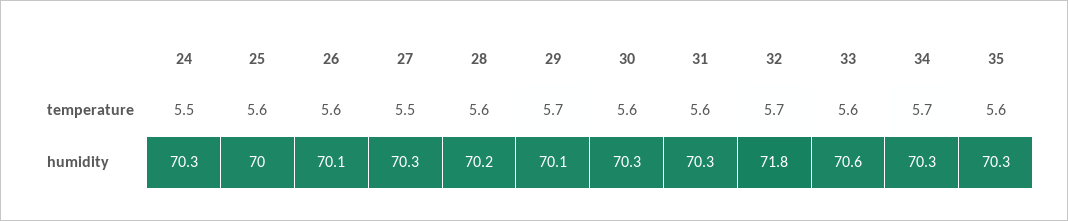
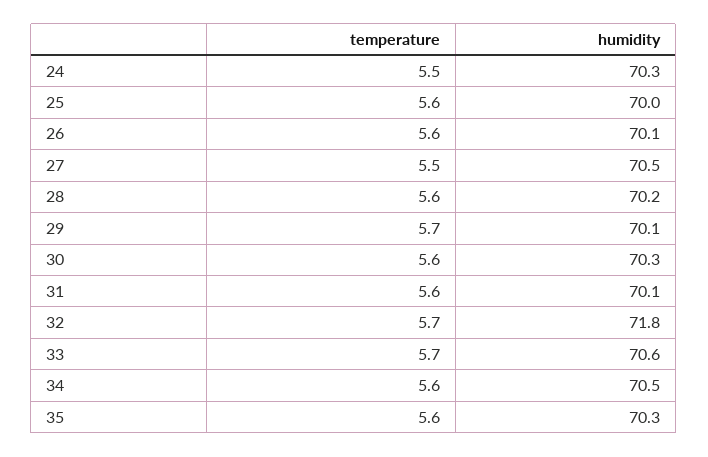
33, temperature: 5.6 -> 5.7
34, temperature: 5.7 -> 5.6
27, humidity: 70.3 -> 70.5
31, humidity: 70.3 -> 70.1
34, humidity: 70.3 -> 70.5

